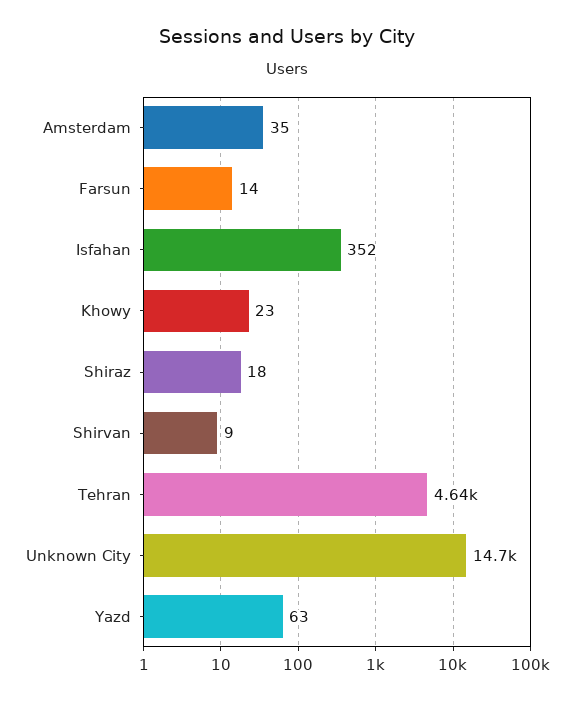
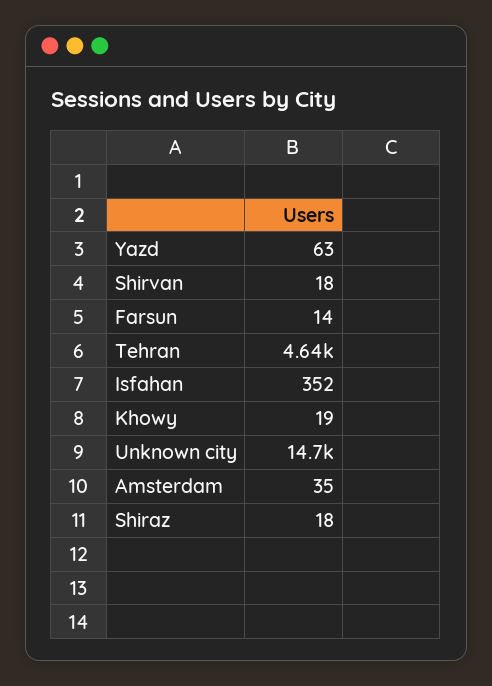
Khowy: 23 -> 19
Shirvan: 9 -> 18

